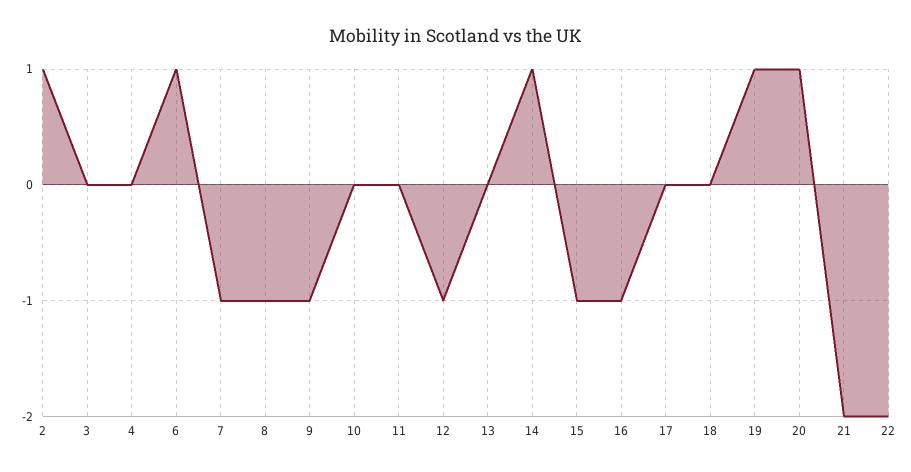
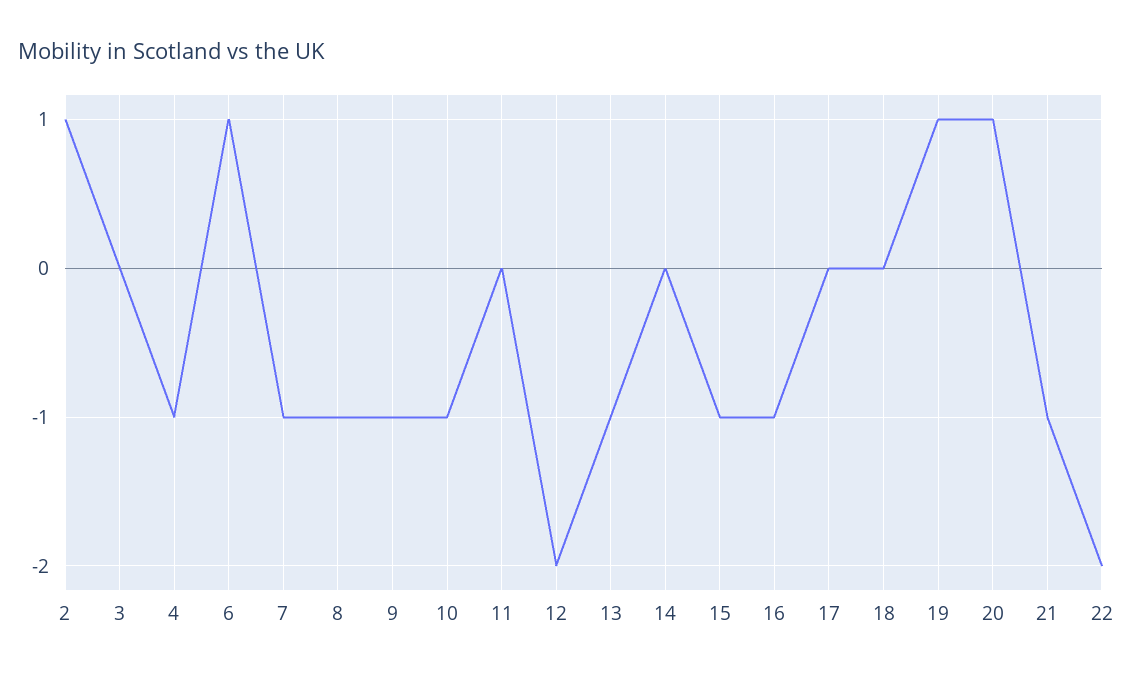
4: 0 -> -1
10: 0 -> -1
12: -1 -> -2
13: 0 -> -1
14: 1 -> 0
21: -2 -> -1

